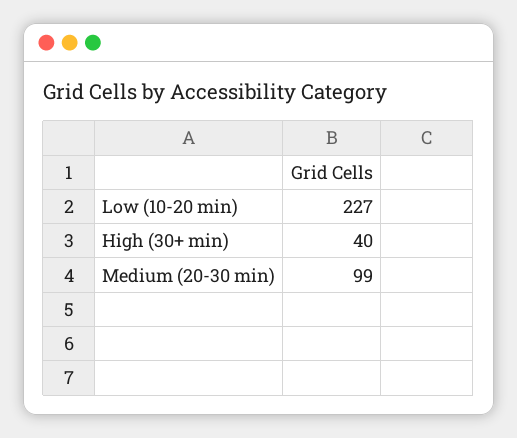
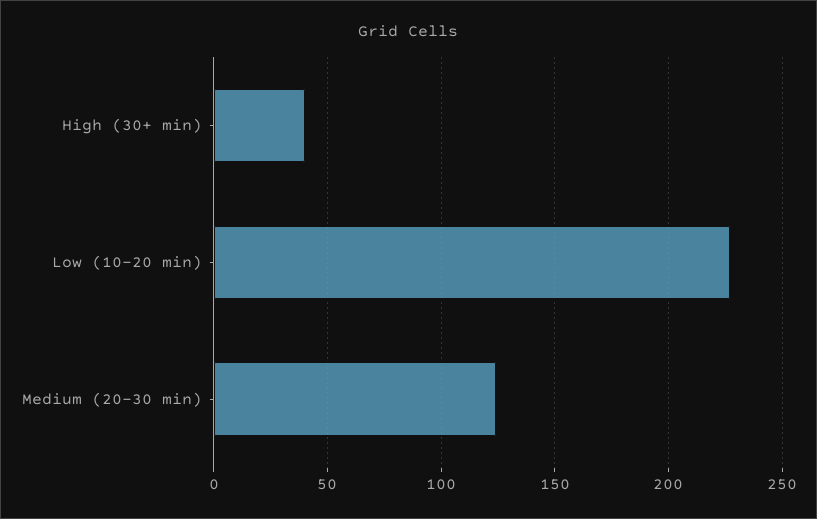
Medium (20-30 min): 99 -> 125

